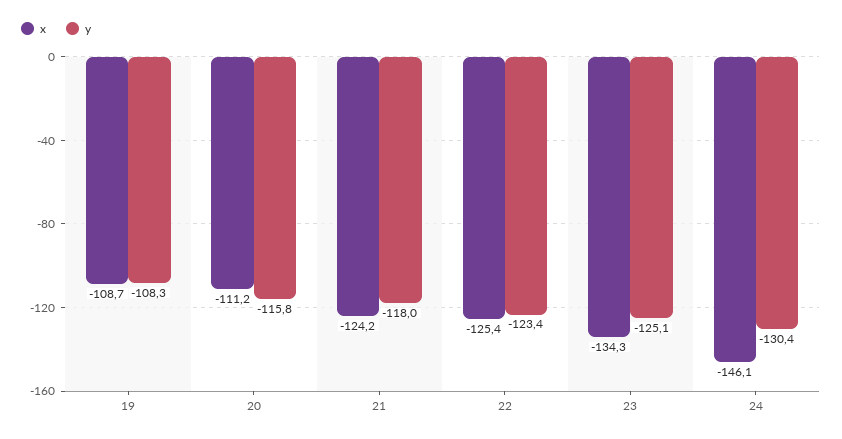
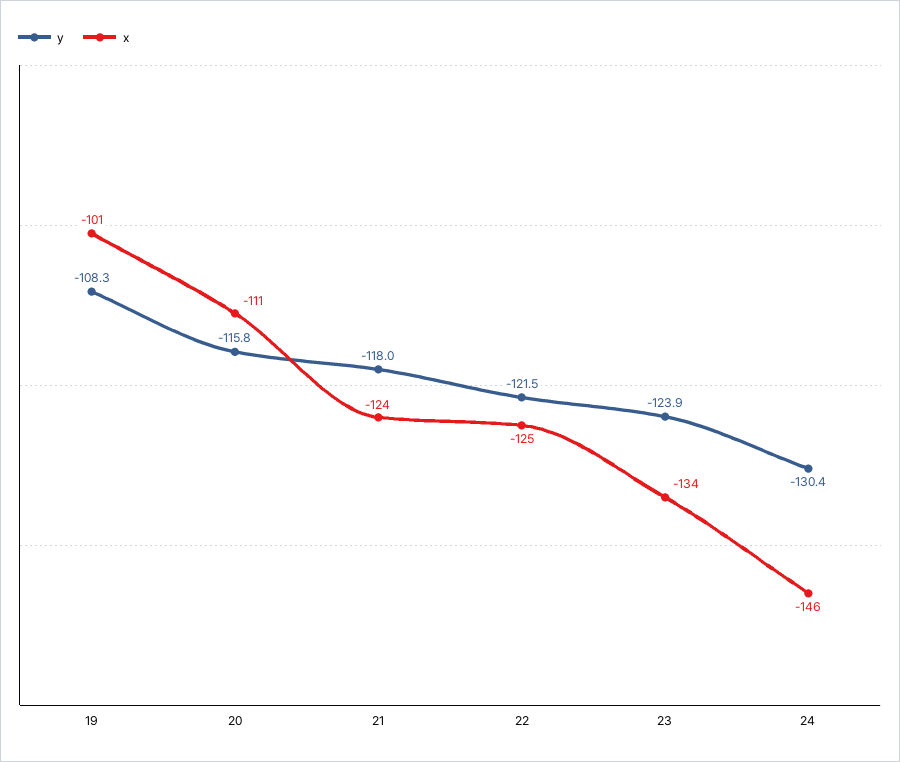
x, 19: -108.7 -> -101
y, 22: -123.4 -> -121.5
y, 23: -125.1 -> -123.9

